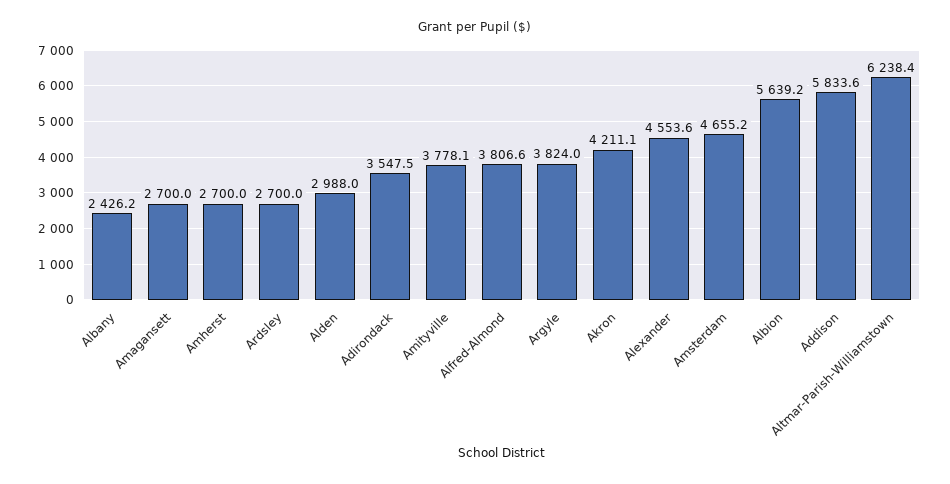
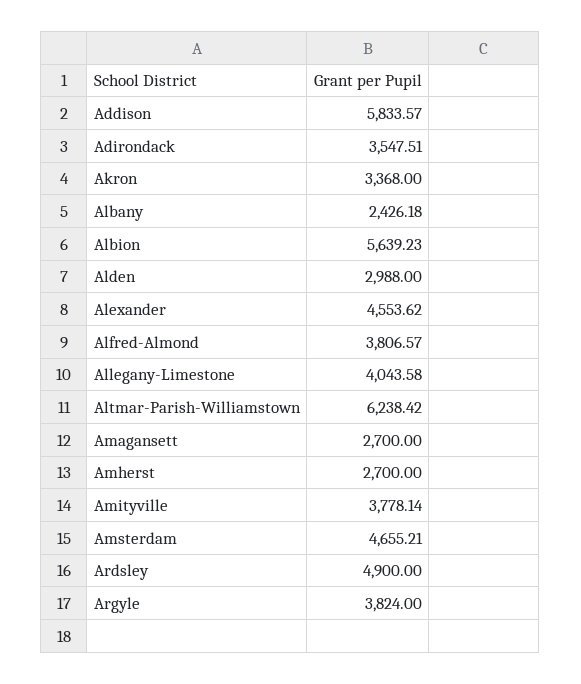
Ardsley: 2700 -> 4900
Akron: 4211.1 -> 3368
Allegany-Limestone: none -> 4043.58

